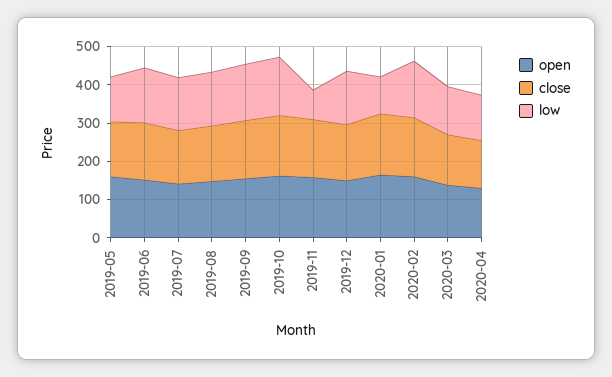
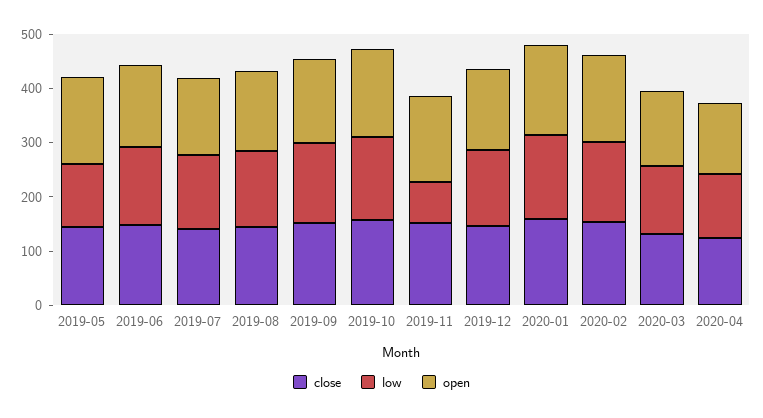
low, 2020-01: 100 -> 160

